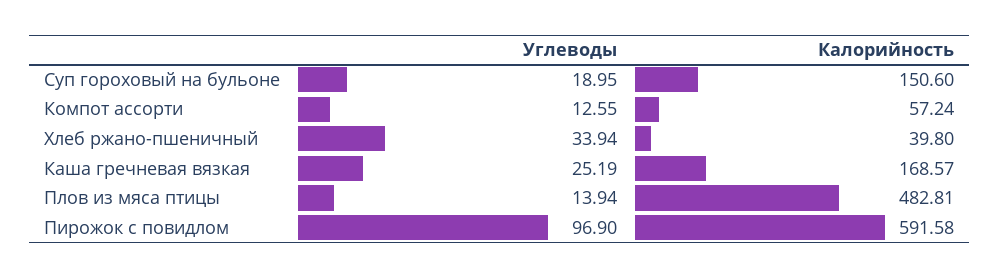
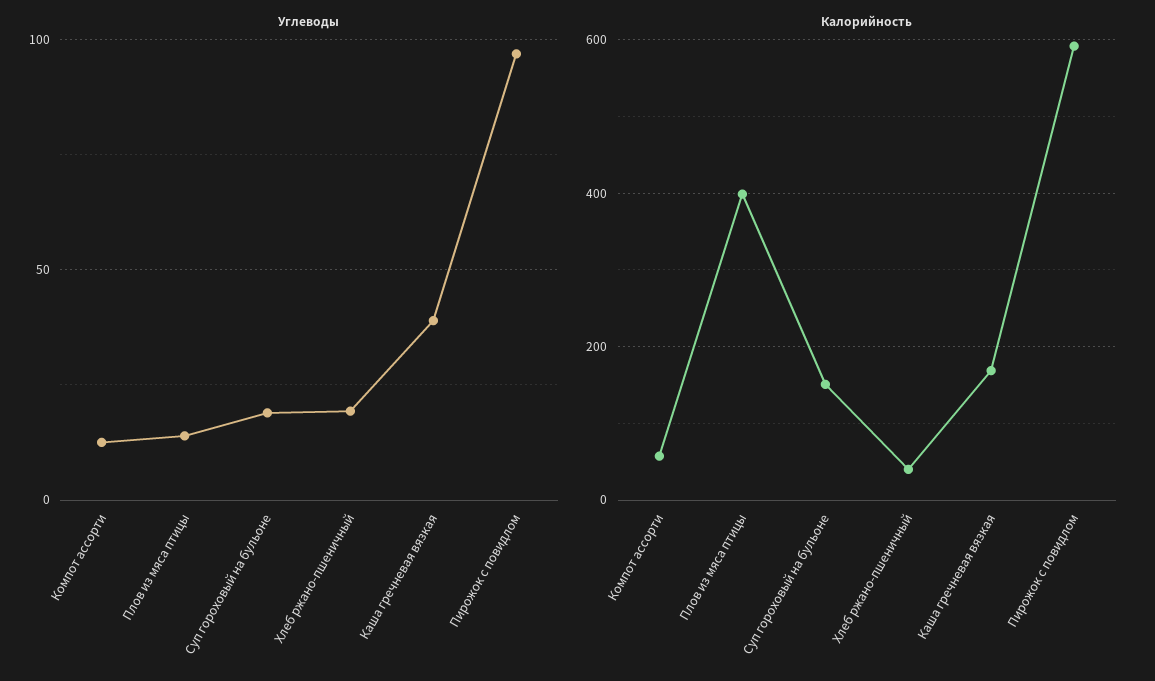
Углеводы, Хлеб ржано-пшеничный: 33.94 -> 20
Углеводы, Каша гречневая вязкая: 25.19 -> 40
Калорийность, Плов из мяса птицы: 482.81 -> 400

